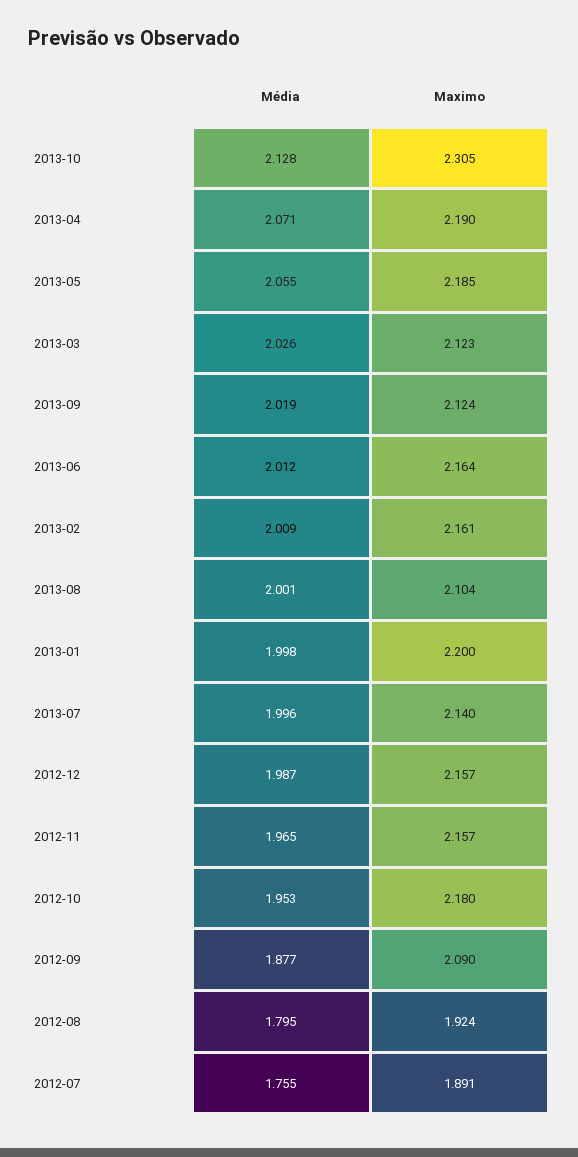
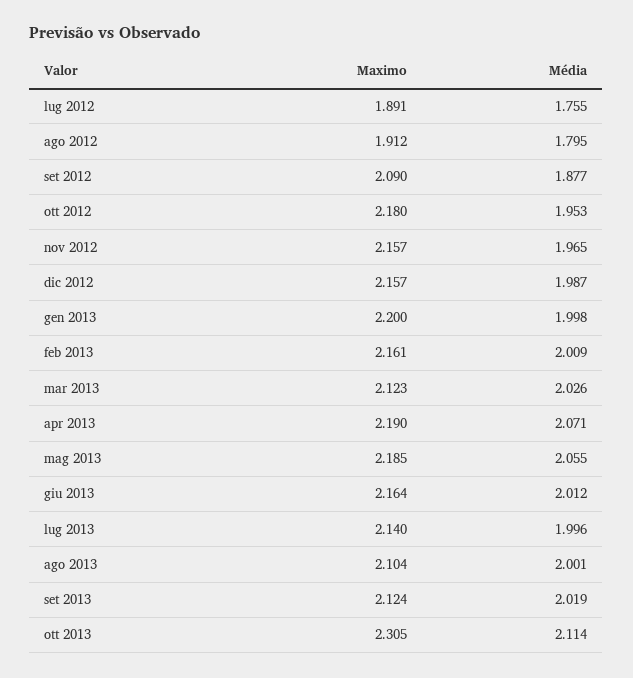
Média, 2013-10: 2.128 -> 2.114
Maximo, 2012-08: 1.924 -> 1.912

